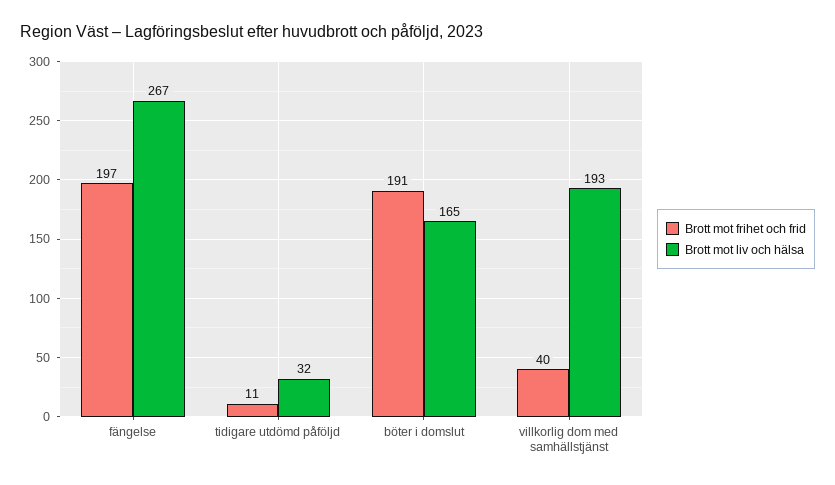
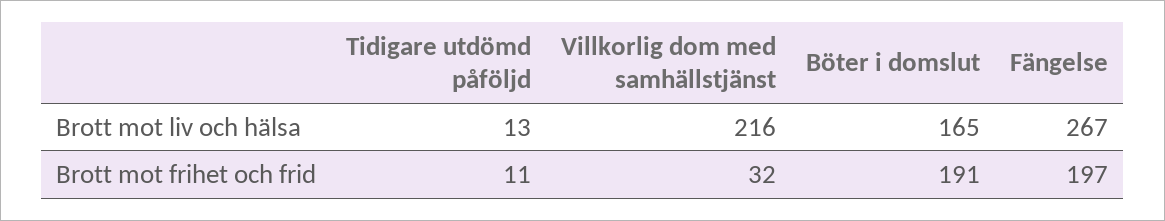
Brott mot liv och hälsa, tidigare utdömd påföljd: 32 -> 13
Brott mot frihet och frid, villkorlig dom med samhällstjänst: 40 -> 32
Brott mot liv och hälsa, villkorlig dom med samhällstjänst: 193 -> 216

